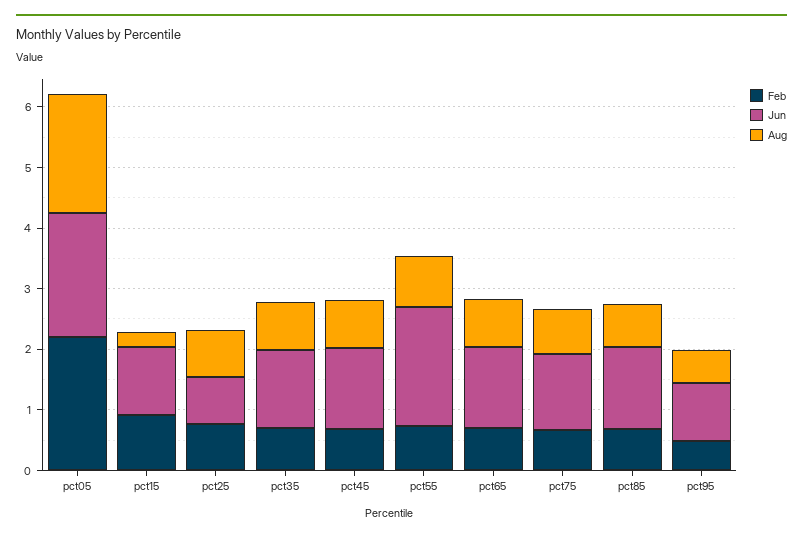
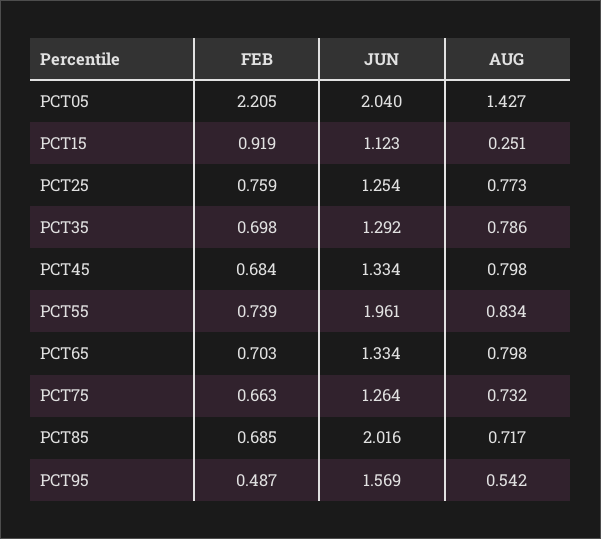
Aug, pct05: 2 -> 1.427
Jun, pct25: 0.8 -> 1.254
Jun, pct85: 1.4 -> 2.016
Jun, pct95: 1 -> 1.569

